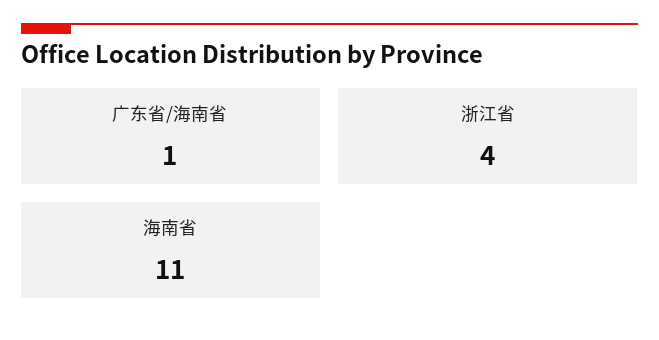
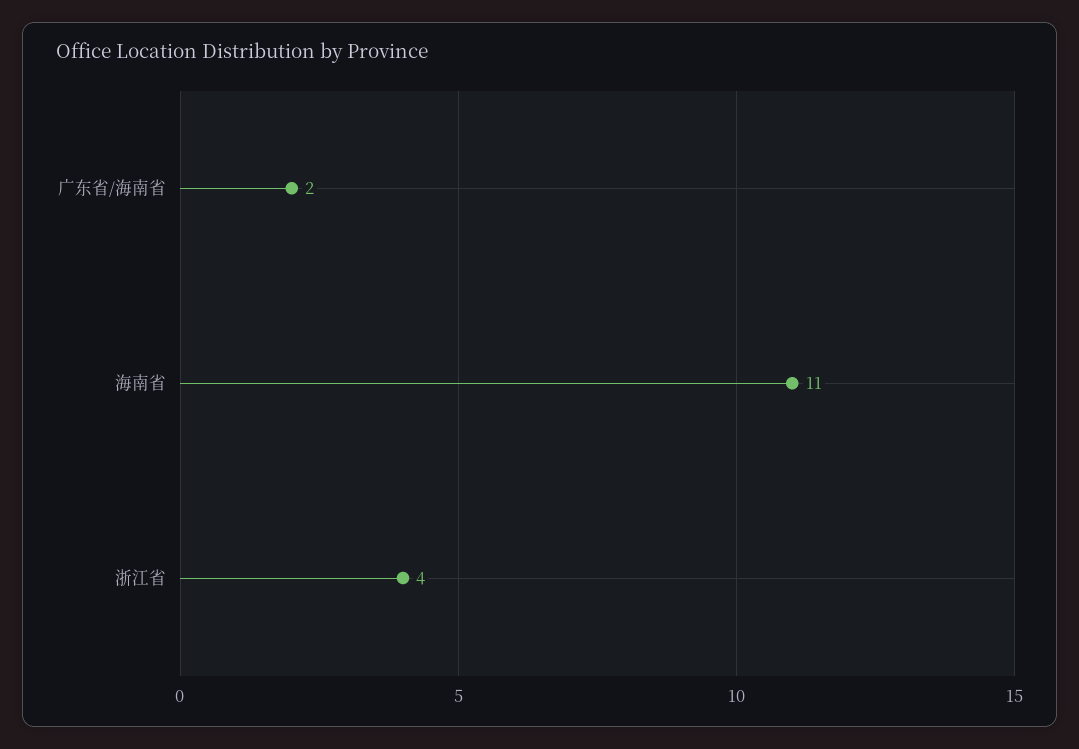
广东省/海南省: 1 -> 2

